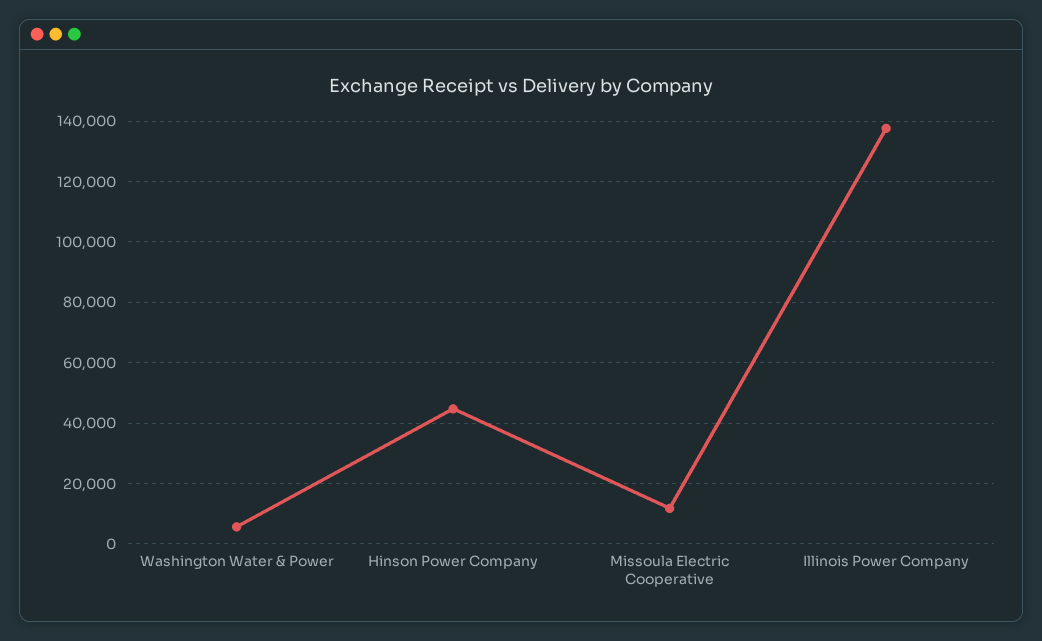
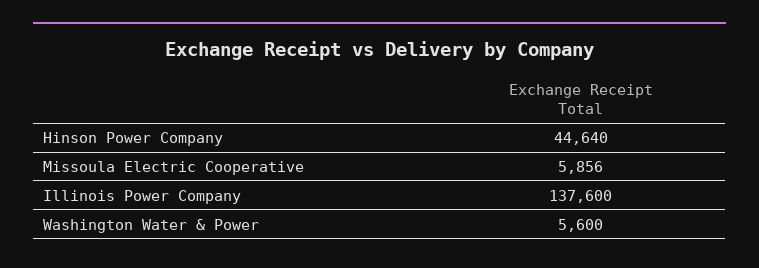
Missoula Electric Cooperative: 12000 -> 5856

